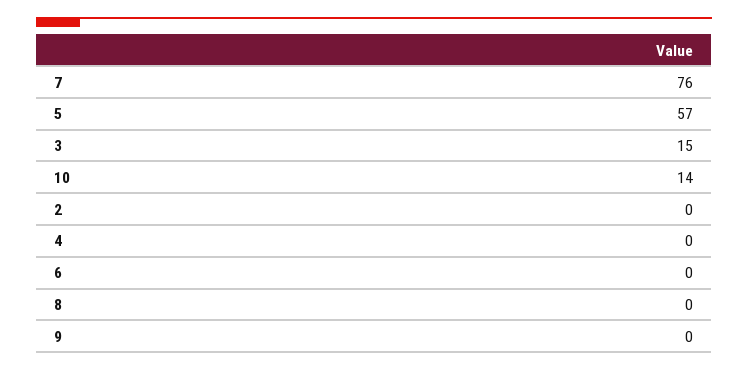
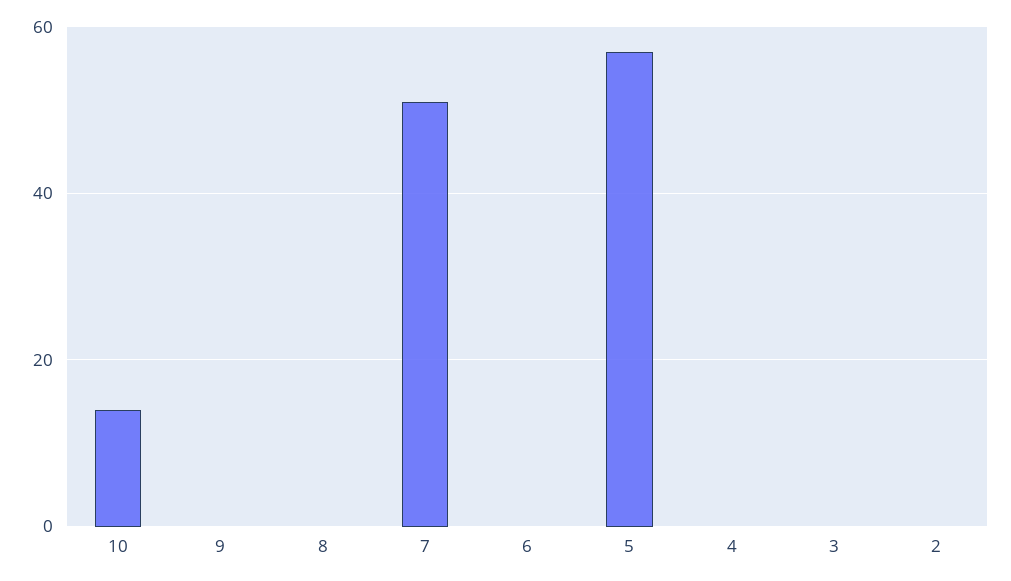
7: 76 -> 50
3: 15 -> 0

